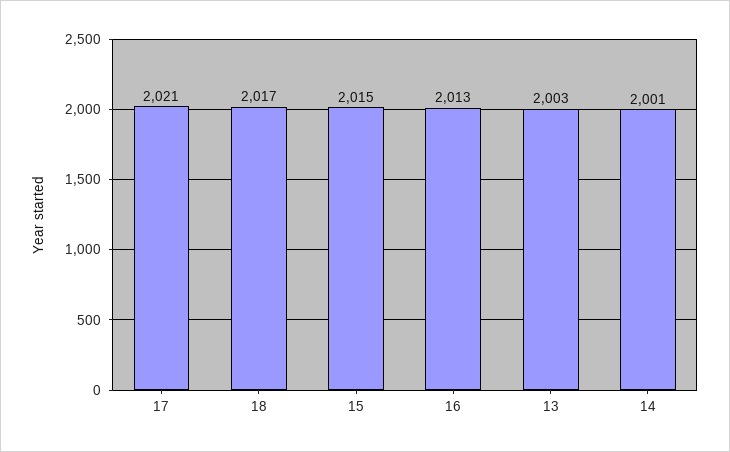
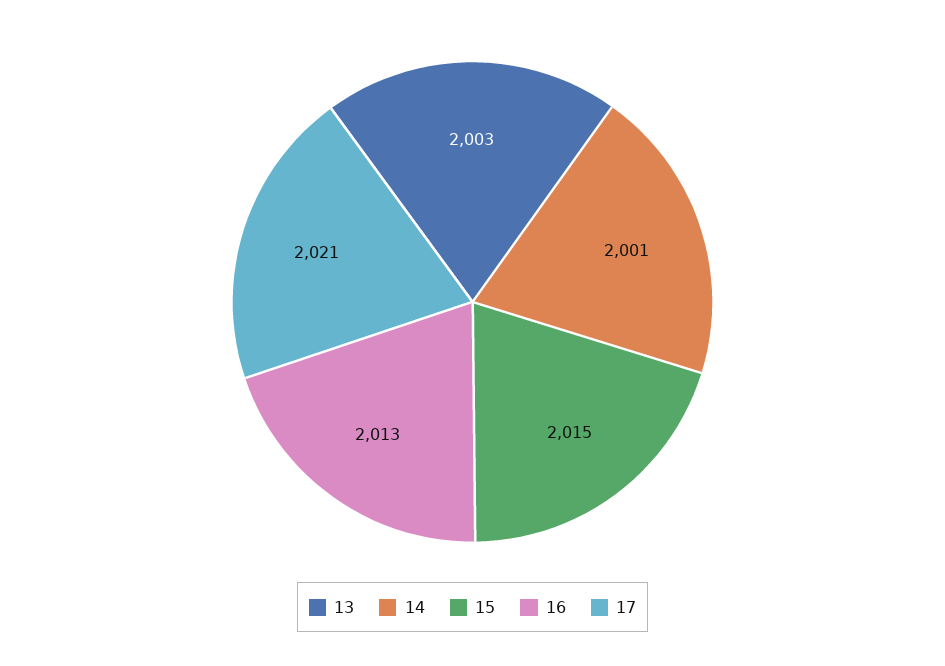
18: 2017 -> none

